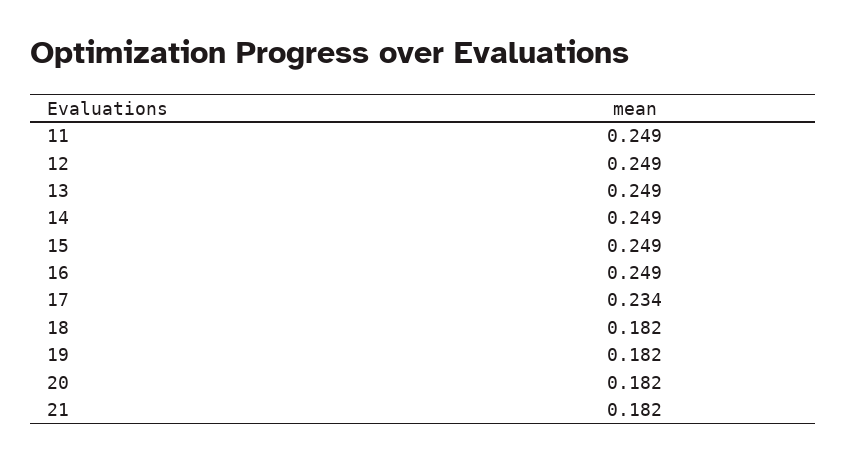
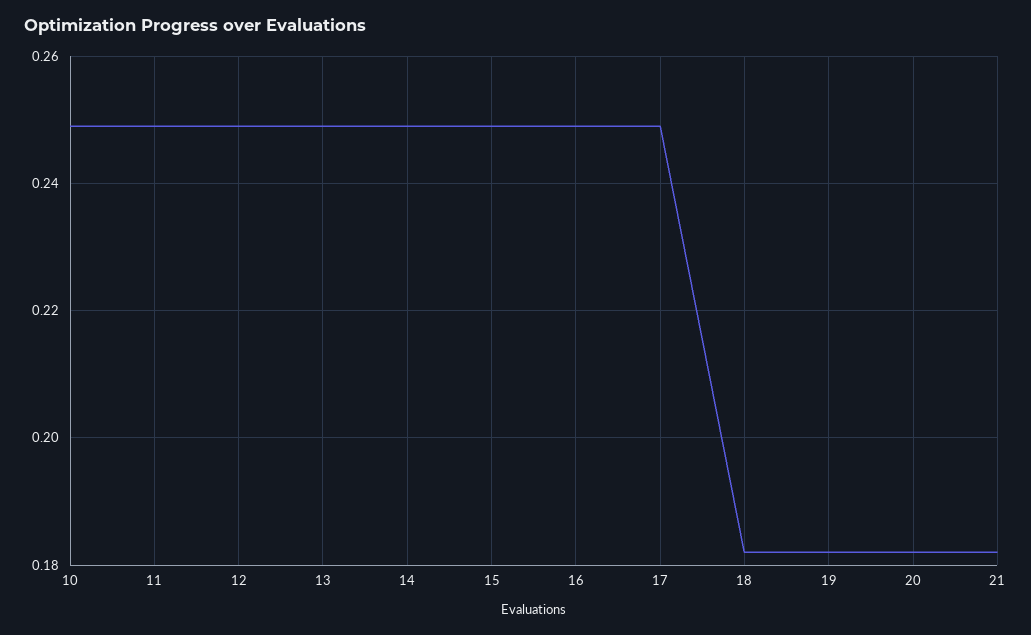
17: 0.234 -> 0.25
10: none -> 0.25

